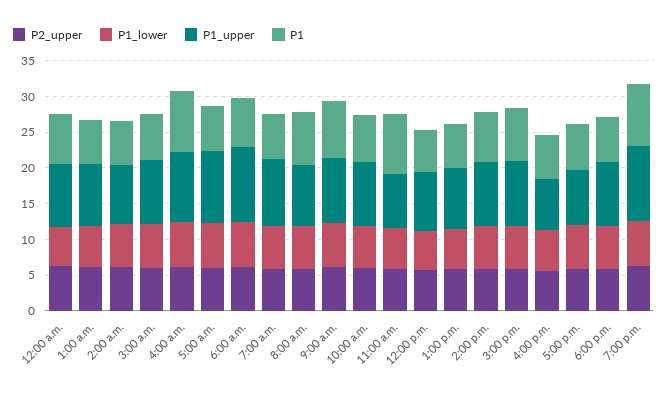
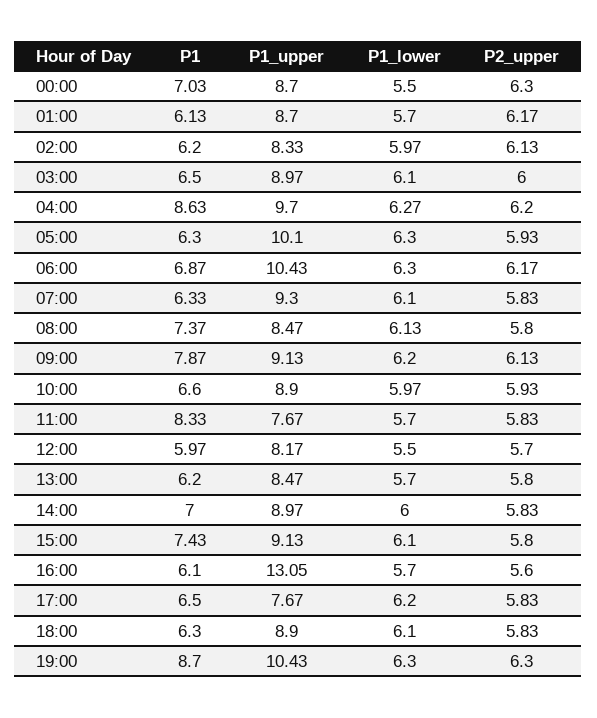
P1_upper, 4:00 p.m.: 7.5 -> 13.05

